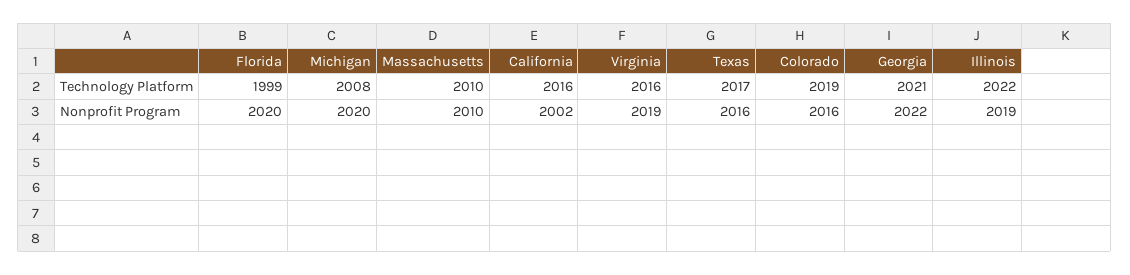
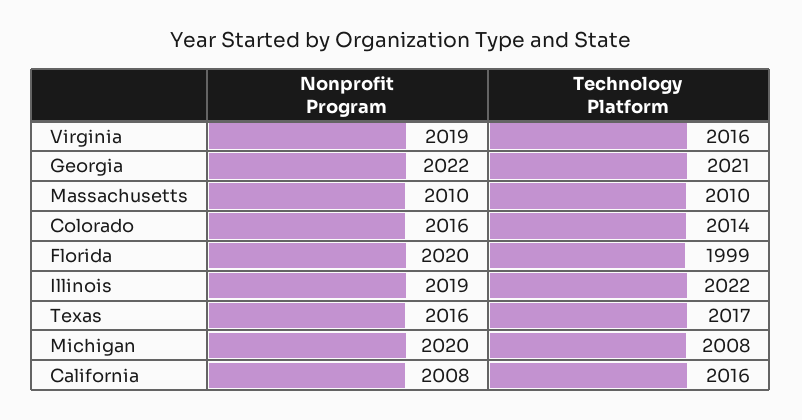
Colorado, Technology Platform: 2019 -> 2014
California, Nonprofit Program: 2002 -> 2008

